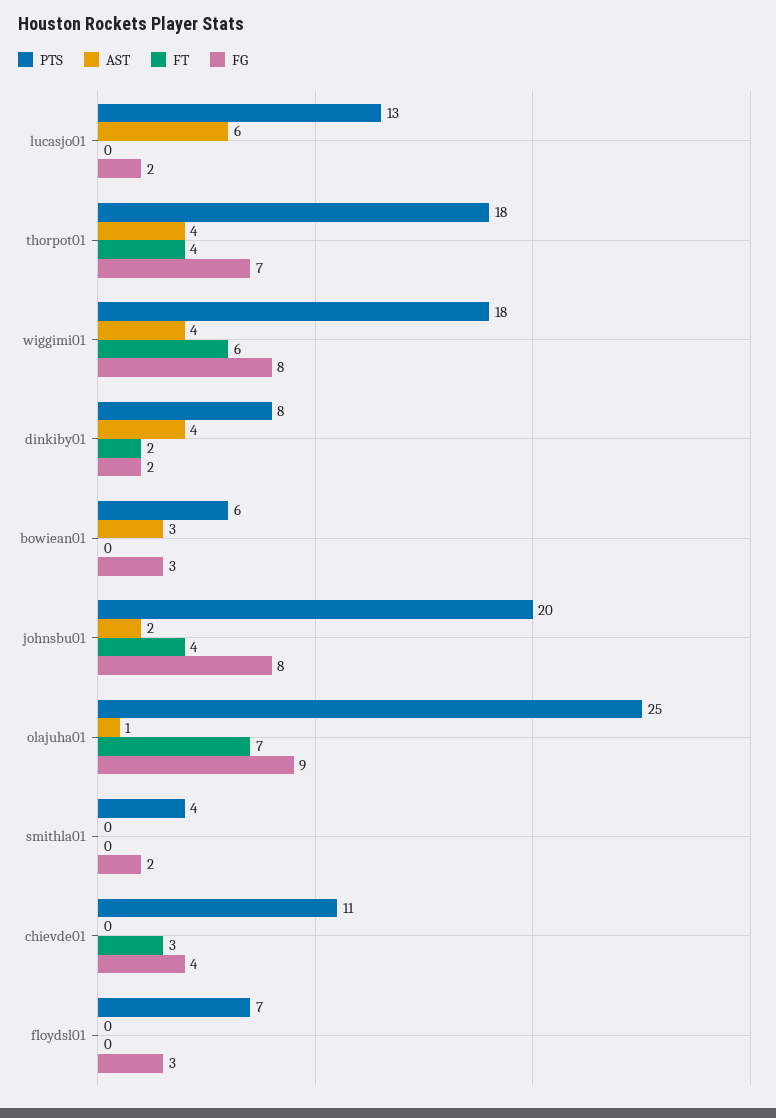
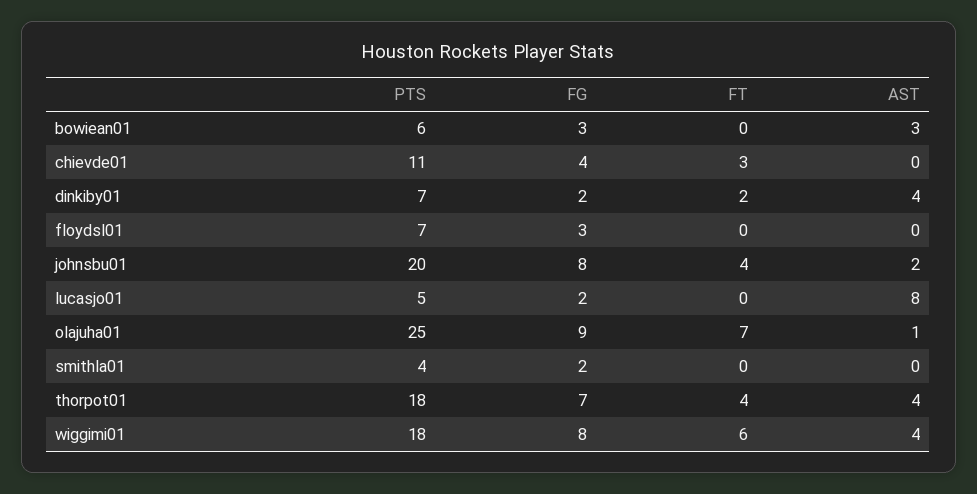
PTS, lucasjo01: 13 -> 5
AST, lucasjo01: 6 -> 8
PTS, dinkiby01: 8 -> 7

